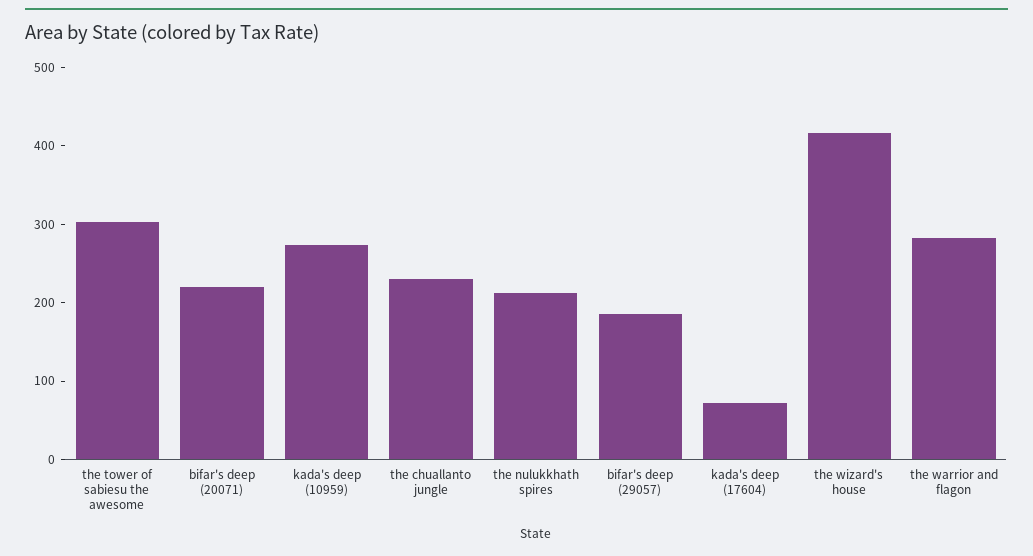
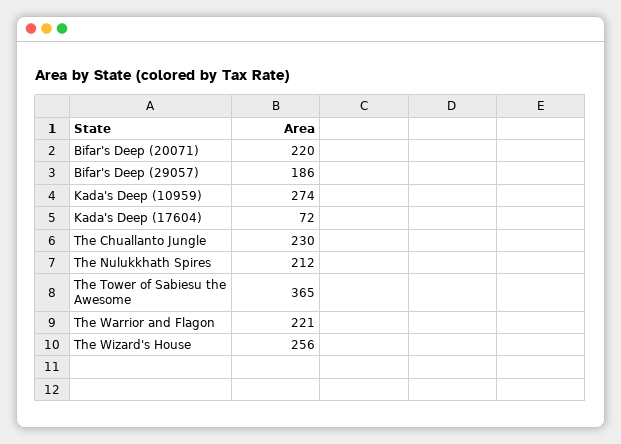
the tower of sabiesu the awesome: 300 -> 365
the wizard's house: 420 -> 256
the warrior and flagon: 280 -> 221

